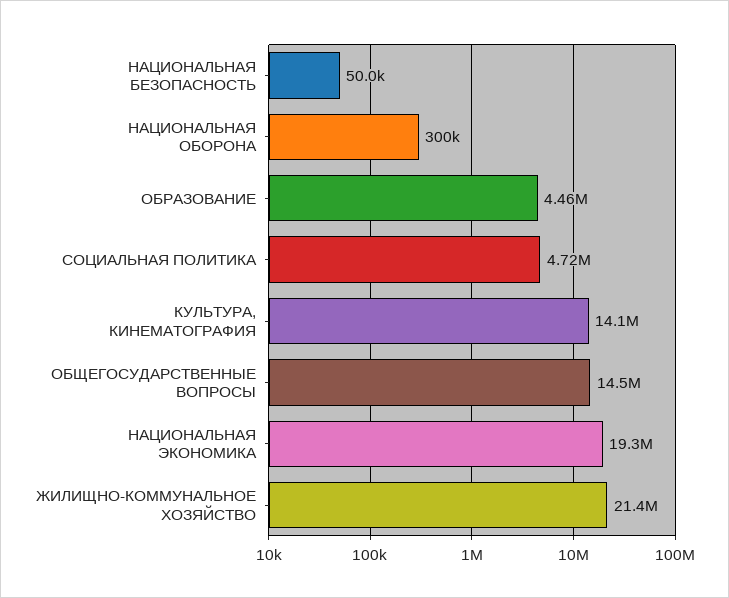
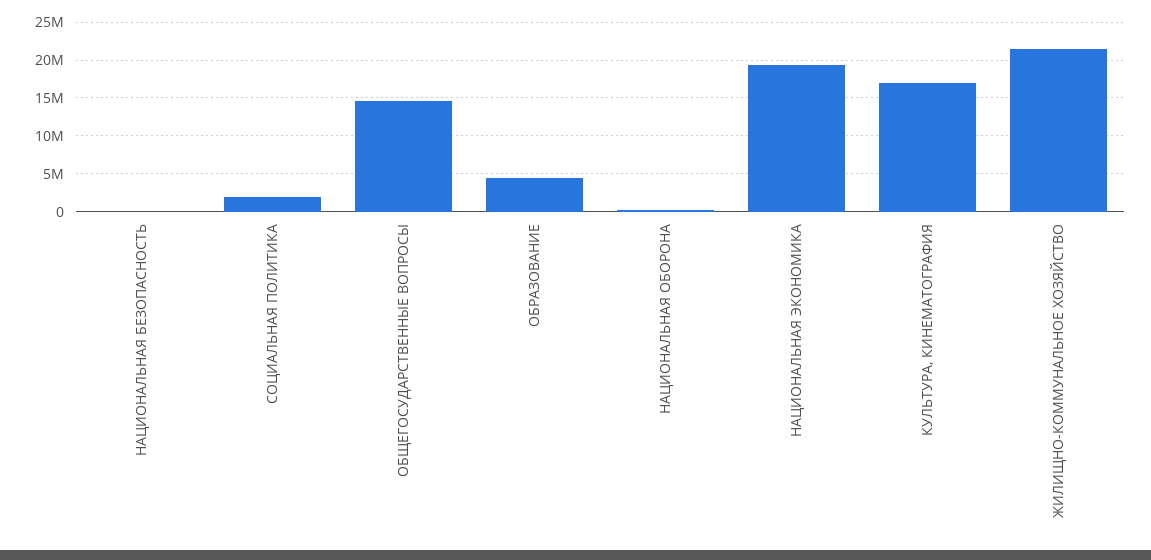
СОЦИАЛЬНАЯ ПОЛИТИКА: 4720000 -> 2000000
КУЛЬТУРА, КИНЕМАТОГРАФИЯ: 14100000 -> 17000000

